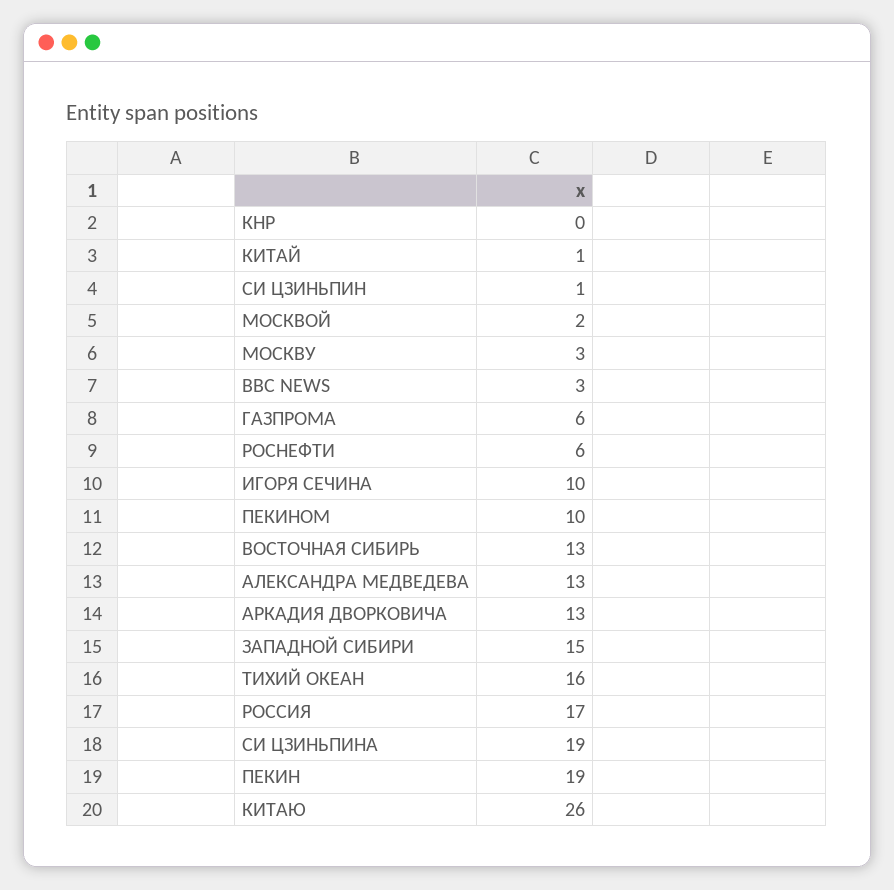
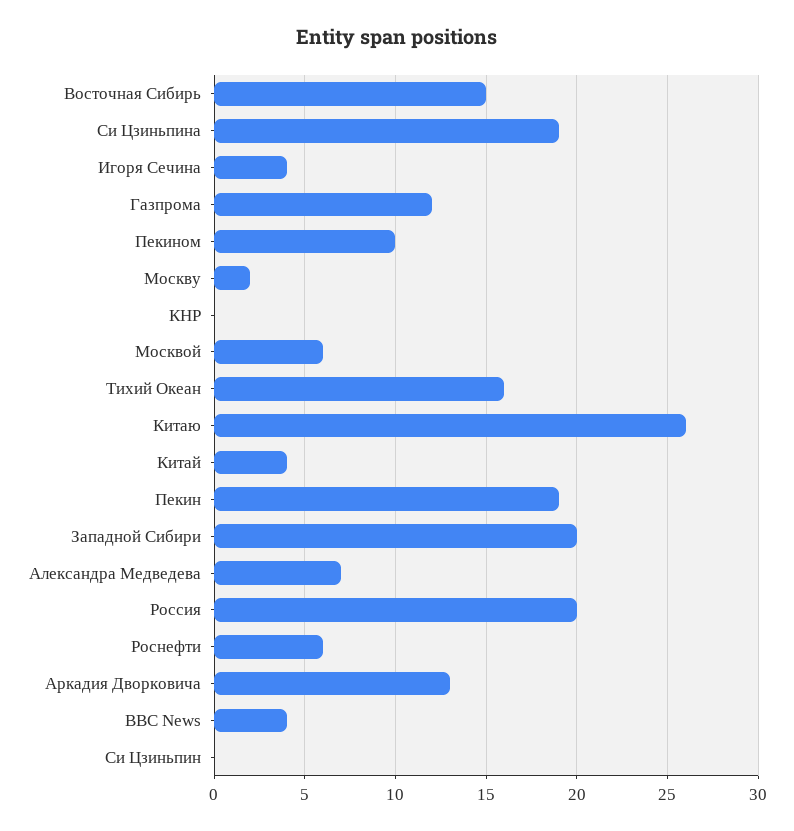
КИТАЙ: 1 -> 4
СИ ЦЗИНЬПИН: 1 -> 0
МОСКВОЙ: 2 -> 6
МОСКВУ: 3 -> 2
BBC NEWS: 3 -> 4
ГАЗПРОМА: 6 -> 12
ИГОРЯ СЕЧИНА: 10 -> 4
ВОСТОЧНАЯ СИБИРЬ: 13 -> 15
АЛЕКСАНДРА МЕДВЕДЕВА: 13 -> 7
ЗАПАДНОЙ СИБИРИ: 15 -> 20
РОССИЯ: 17 -> 20

